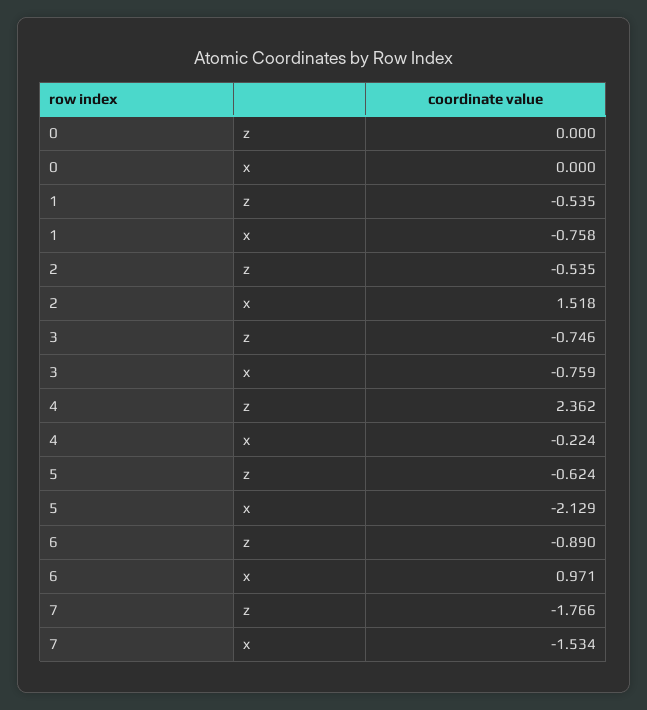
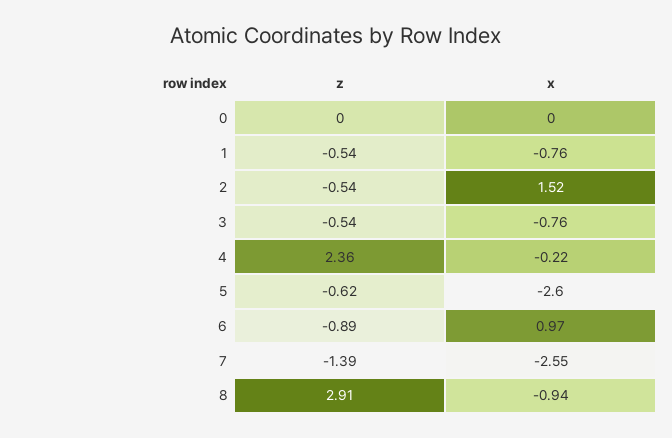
3, z: -0.746 -> -0.54
5, x: -2.129 -> -2.6
7, z: -1.766 -> -1.39
7, x: -1.534 -> -2.55
8, z: none -> 2.91
8, x: none -> -0.94

